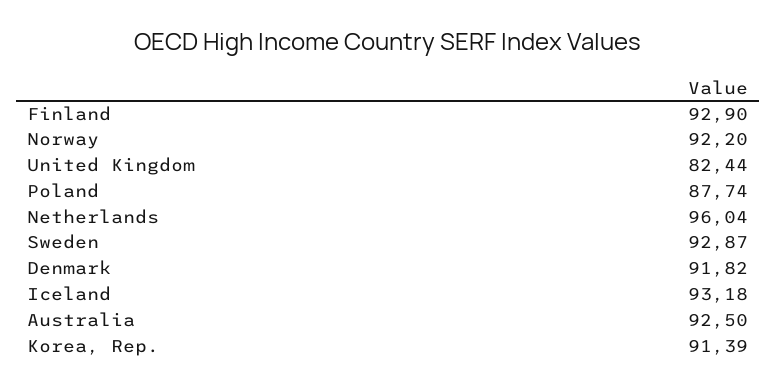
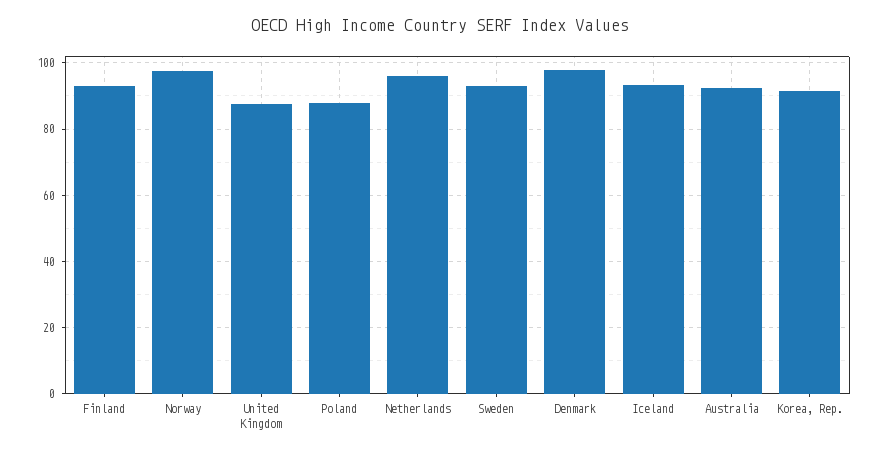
Norway: 92.2 -> 98
United Kingdom: 82.44 -> 88
Denmark: 91.82 -> 98

